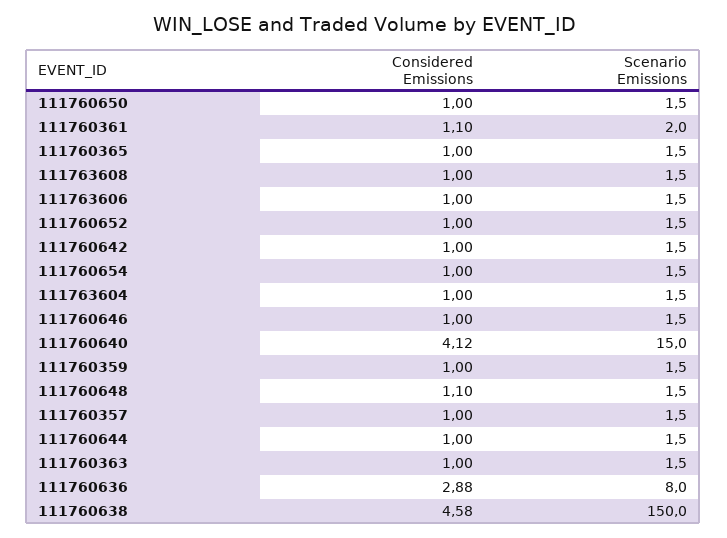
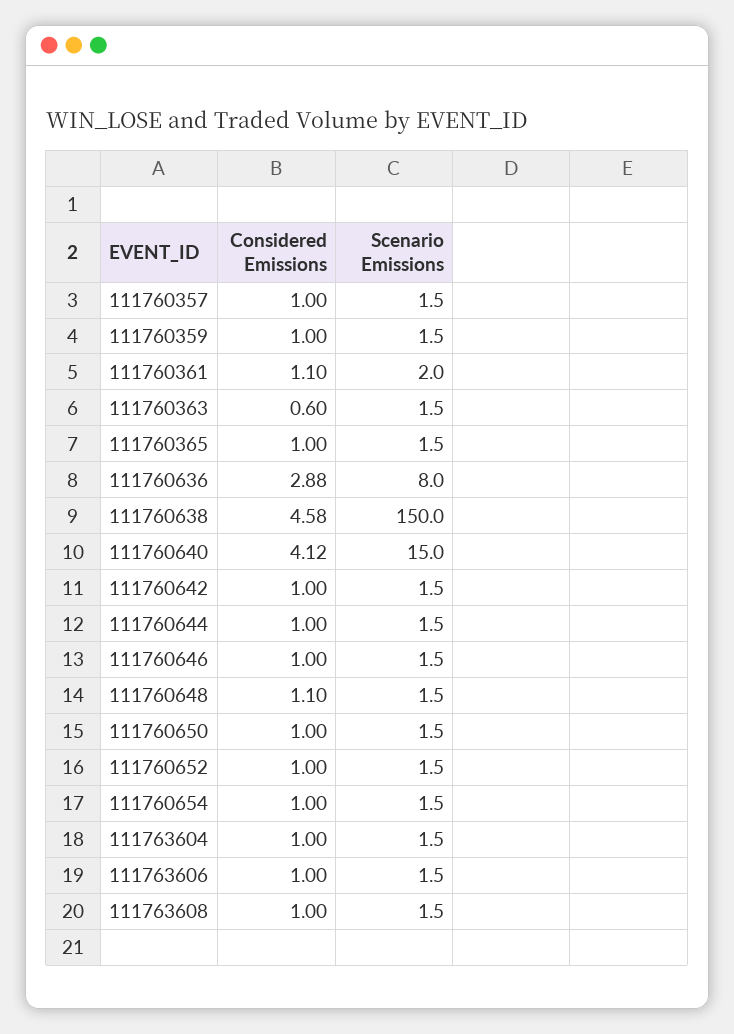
Considered Emissions, 111760363: 1 -> 0.6

